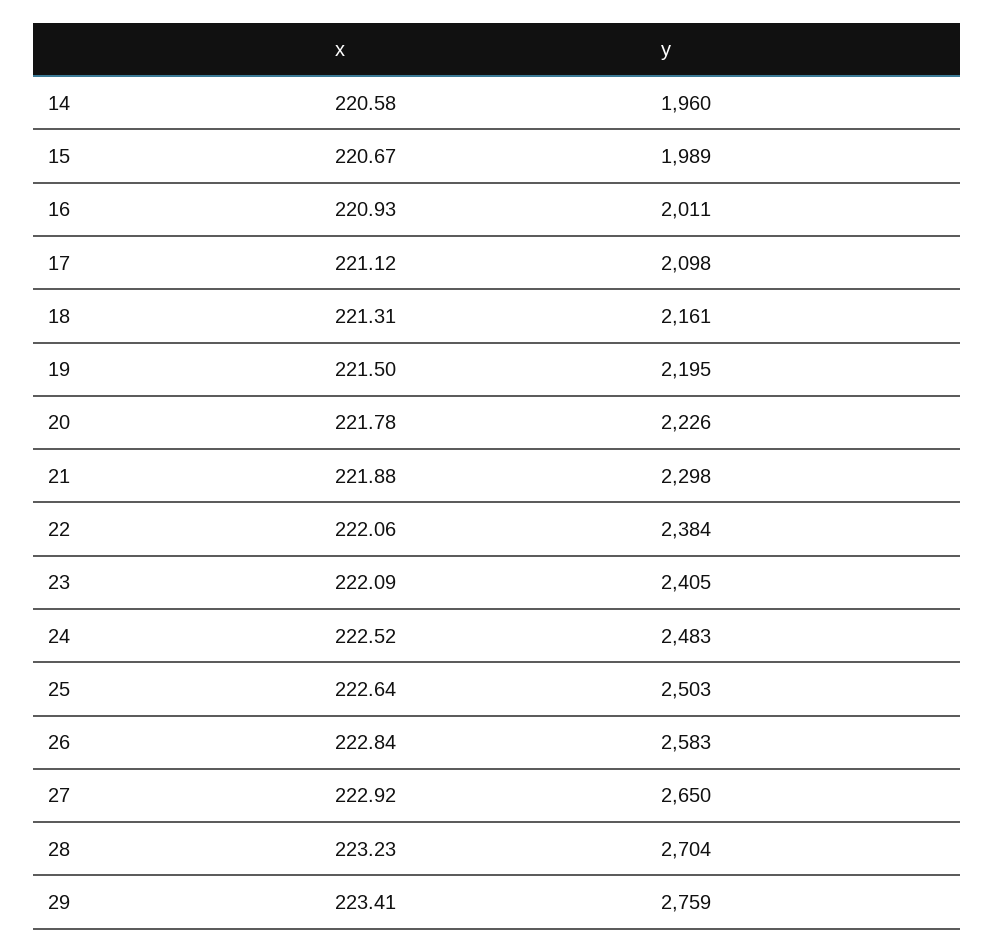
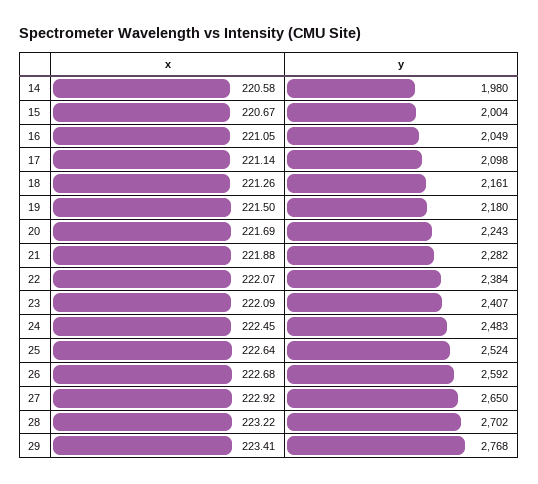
y, 14: 1960 -> 1980
y, 15: 1989 -> 2004
x, 16: 220.93 -> 221.05
y, 16: 2011 -> 2049
x, 17: 221.12 -> 221.14
x, 18: 221.31 -> 221.26
y, 19: 2195 -> 2180
x, 20: 221.78 -> 221.69
y, 20: 2226 -> 2243
y, 21: 2298 -> 2282
x, 22: 222.06 -> 222.07
y, 23: 2405 -> 2407
x, 24: 222.52 -> 222.45
y, 25: 2503 -> 2524
x, 26: 222.84 -> 222.68
y, 26: 2583 -> 2592
x, 28: 223.23 -> 223.22
y, 28: 2704 -> 2702
y, 29: 2759 -> 2768

